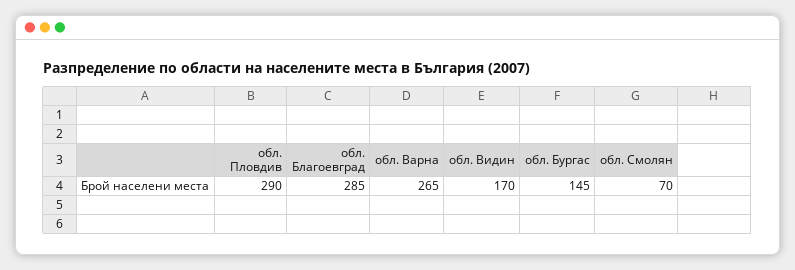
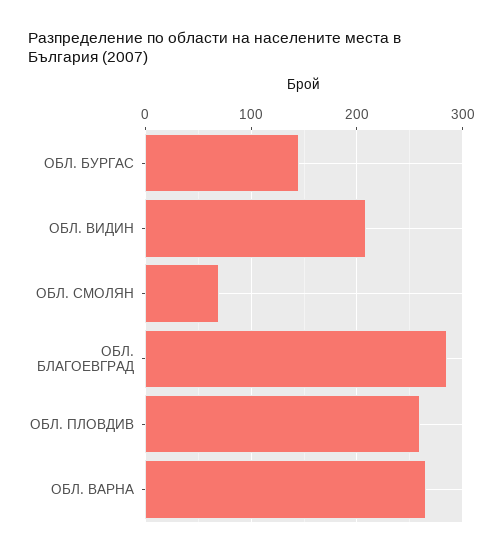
обл. Пловдив: 290 -> 260
обл. Видин: 170 -> 210

